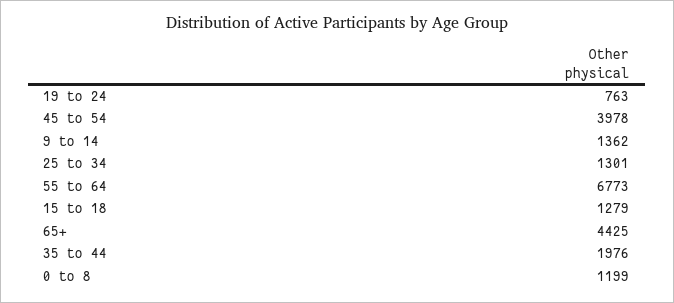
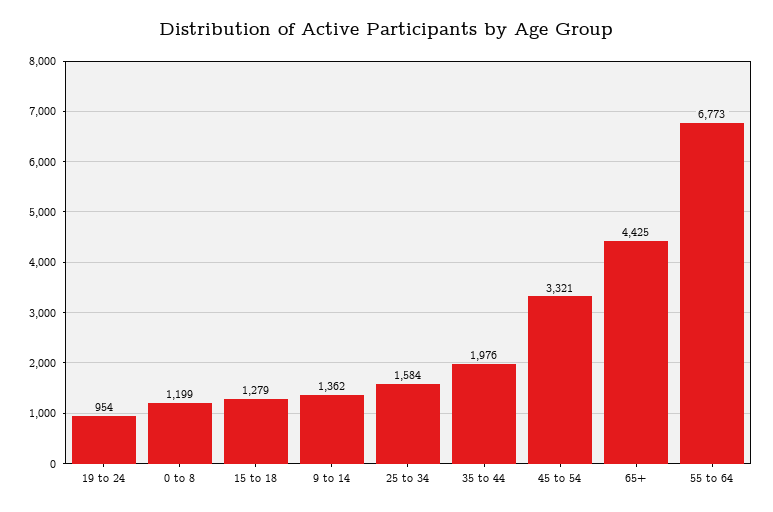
19 to 24: 763 -> 954
45 to 54: 3978 -> 3321
25 to 34: 1301 -> 1584

